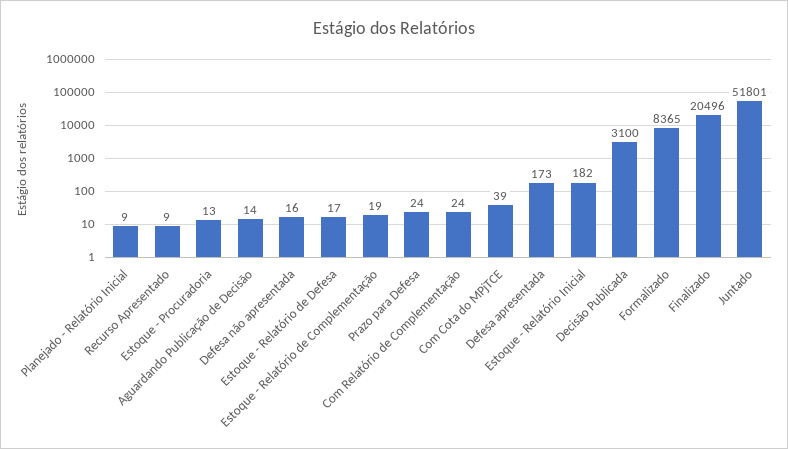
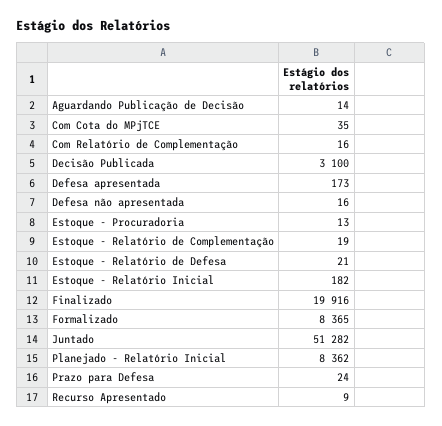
Planejado - Relatório Inicial: 9 -> 8362
Estoque - Relatório de Defesa: 17 -> 21
Com Relatório de Complementação: 24 -> 16
Com Cota do MPjTCE: 39 -> 35
Finalizado: 20496 -> 19916
Juntado: 51801 -> 51282

